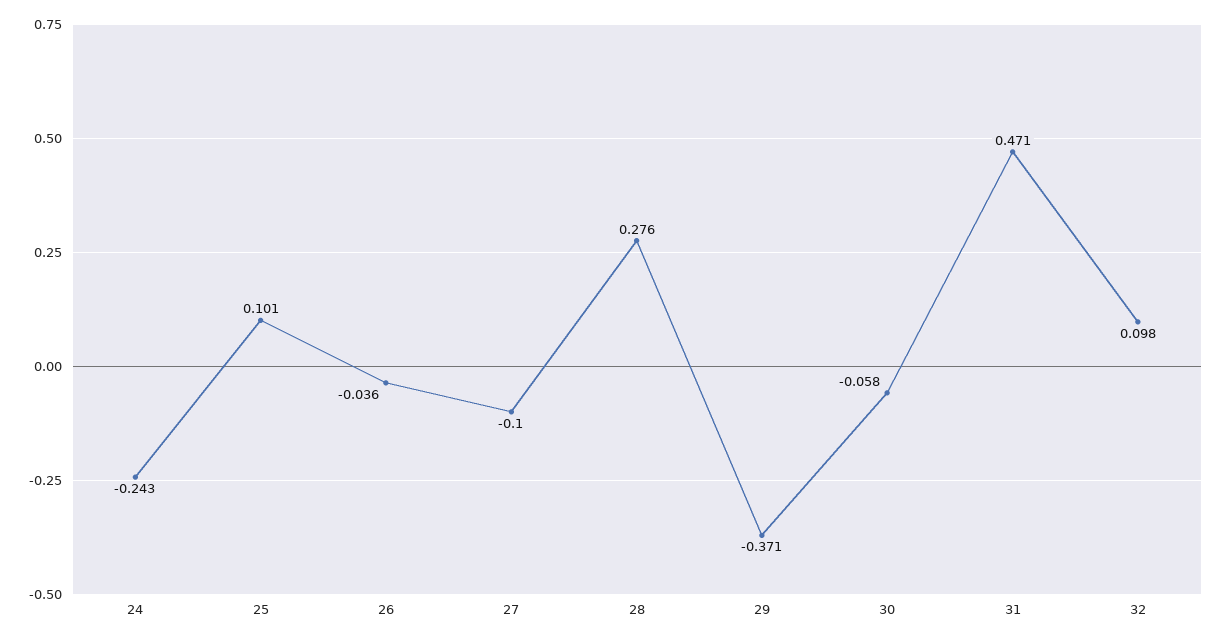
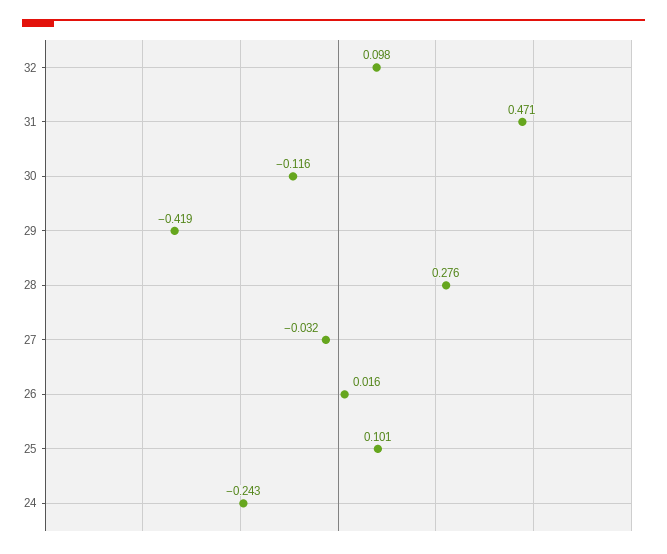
26: -0.036 -> 0.016
27: -0.1 -> -0.032
29: -0.371 -> -0.419
30: -0.058 -> -0.116

